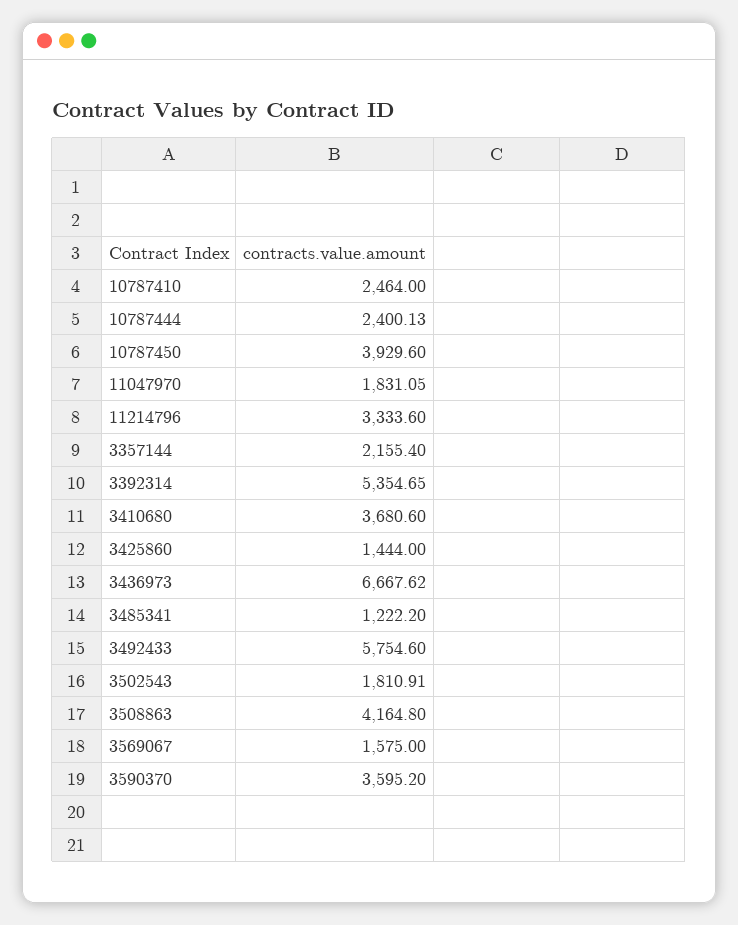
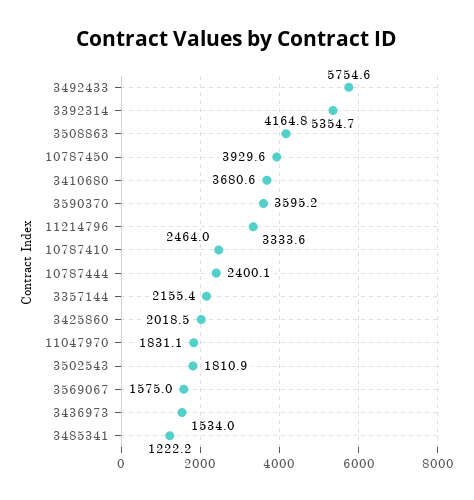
3425860: 1444 -> 2018.5
3436973: 6667.62 -> 1534

